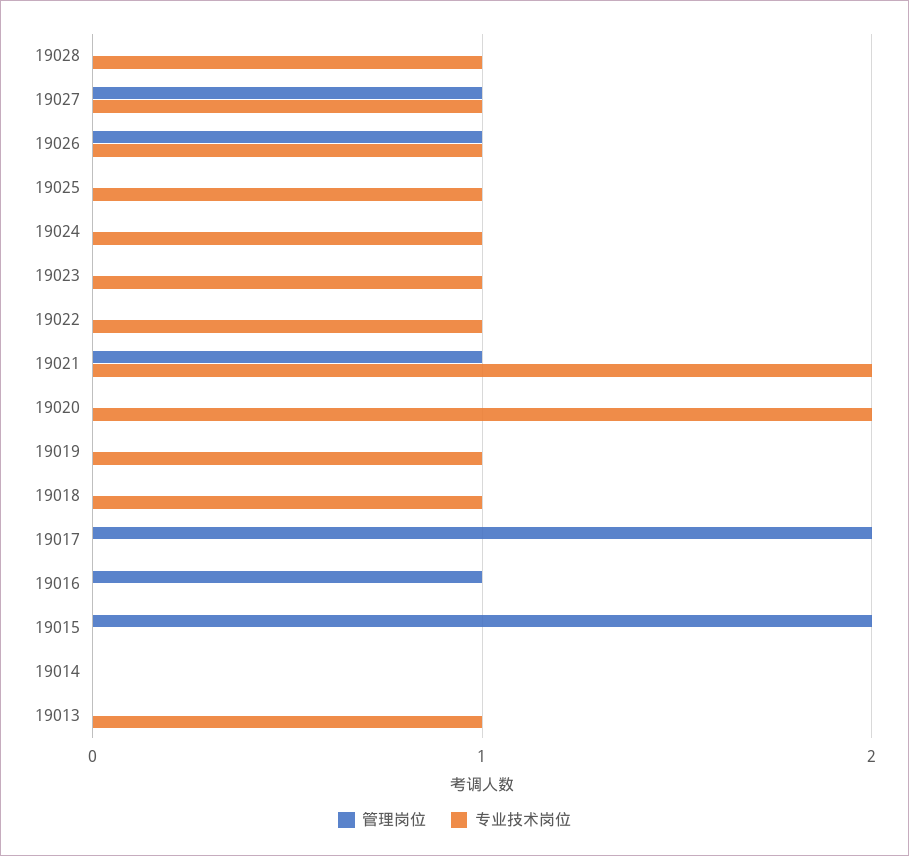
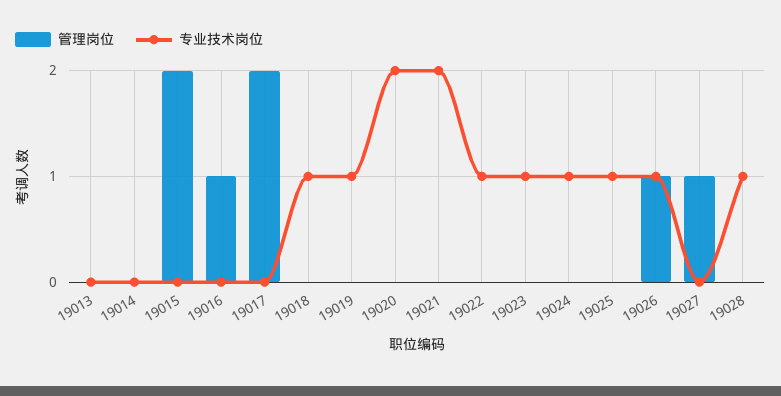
专业技术岗位, 19027: 1 -> 0
管理岗位, 19021: 1 -> 0
专业技术岗位, 19013: 1 -> 0

